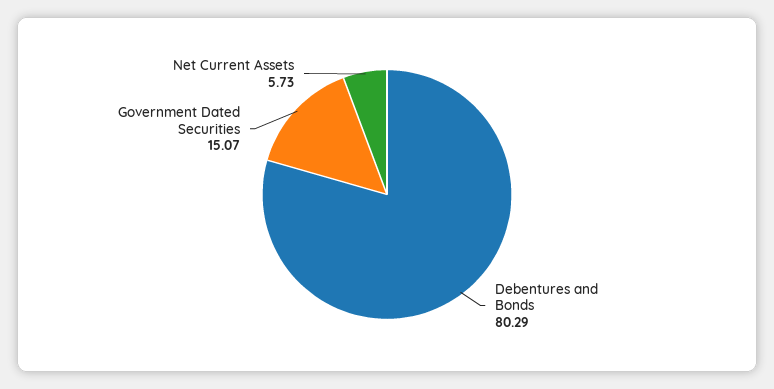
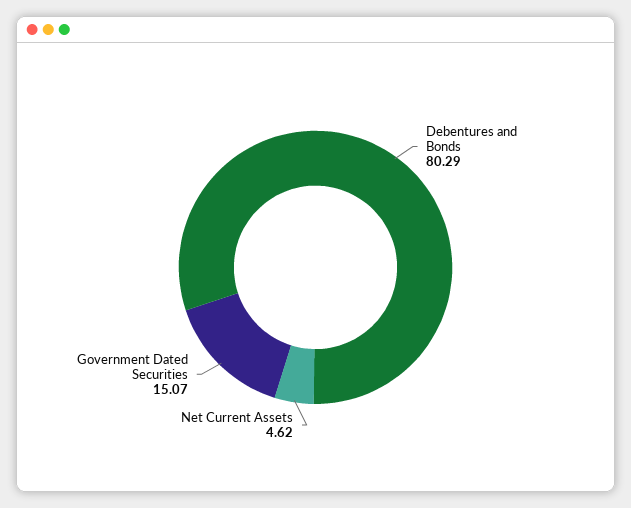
Net Current Assets: 5.73 -> 4.62

